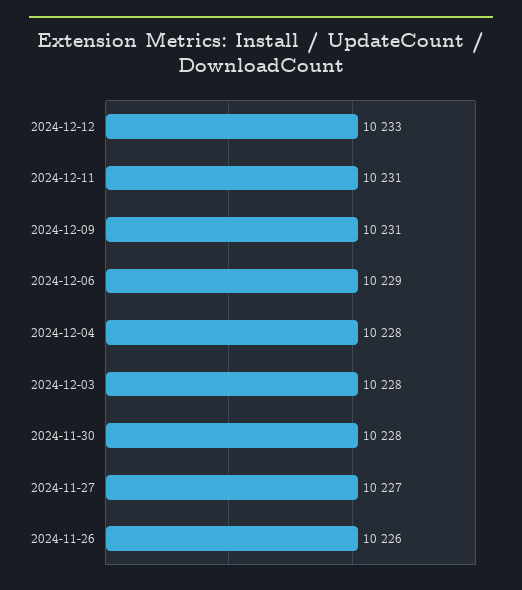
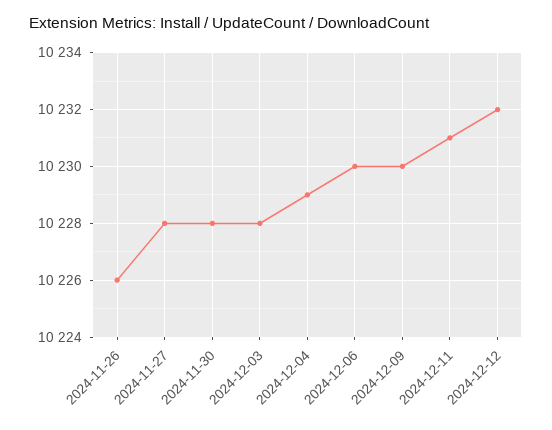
2024-12-12: 10233 -> 10232
2024-12-09: 10231 -> 10230
2024-12-06: 10229 -> 10230
2024-12-04: 10228 -> 10229
2024-11-27: 10227 -> 10228

